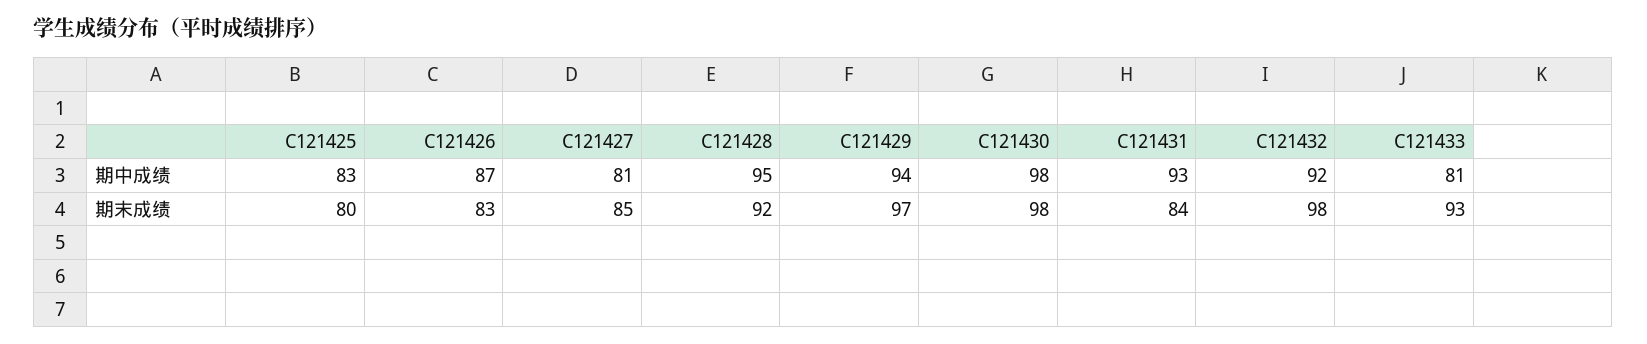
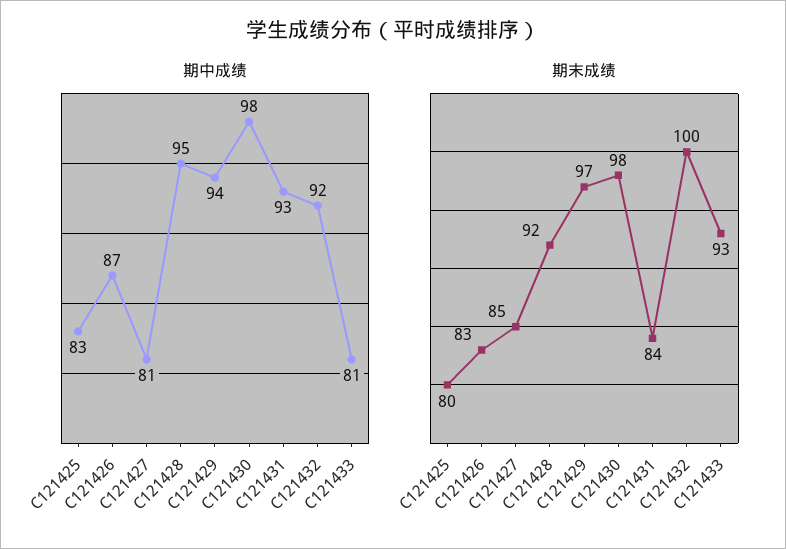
期末成绩, C121432: 98 -> 100

